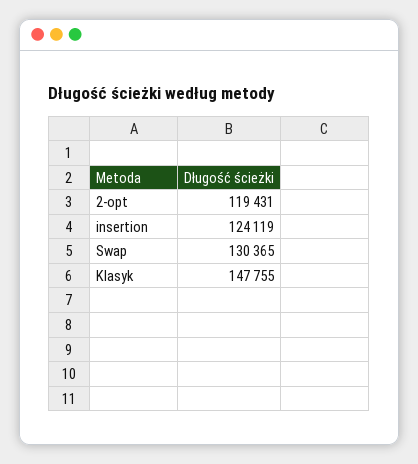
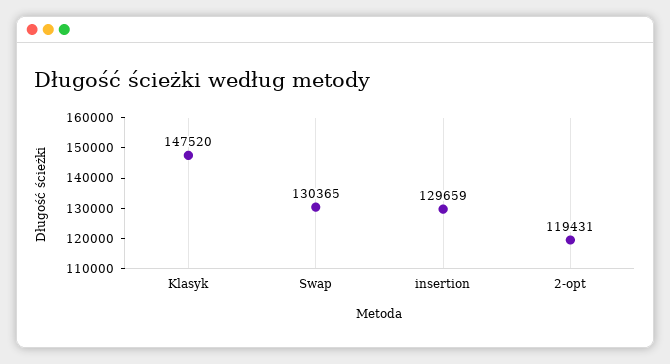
insertion: 124119 -> 129659
Klasyk: 147755 -> 147520

